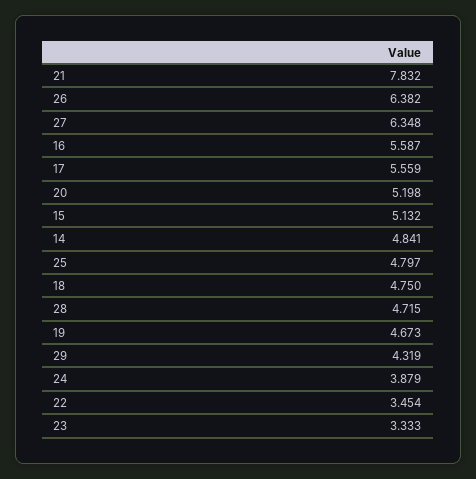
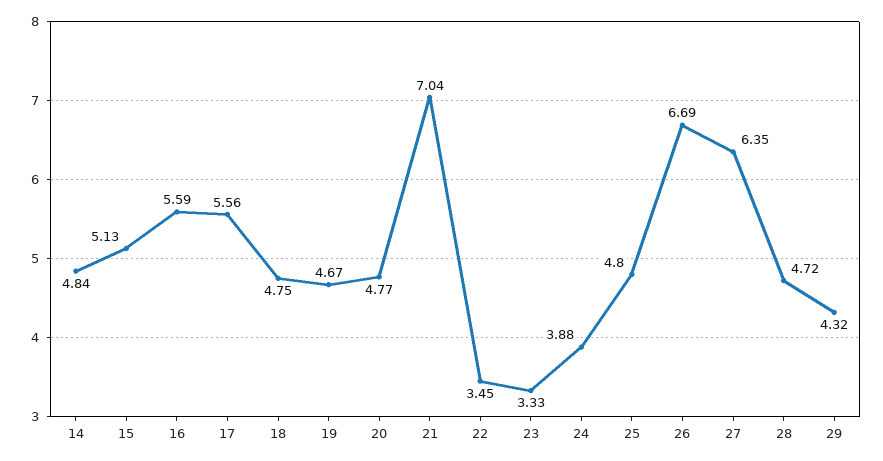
21: 7.832 -> 7.04
26: 6.382 -> 6.69
20: 5.198 -> 4.77

